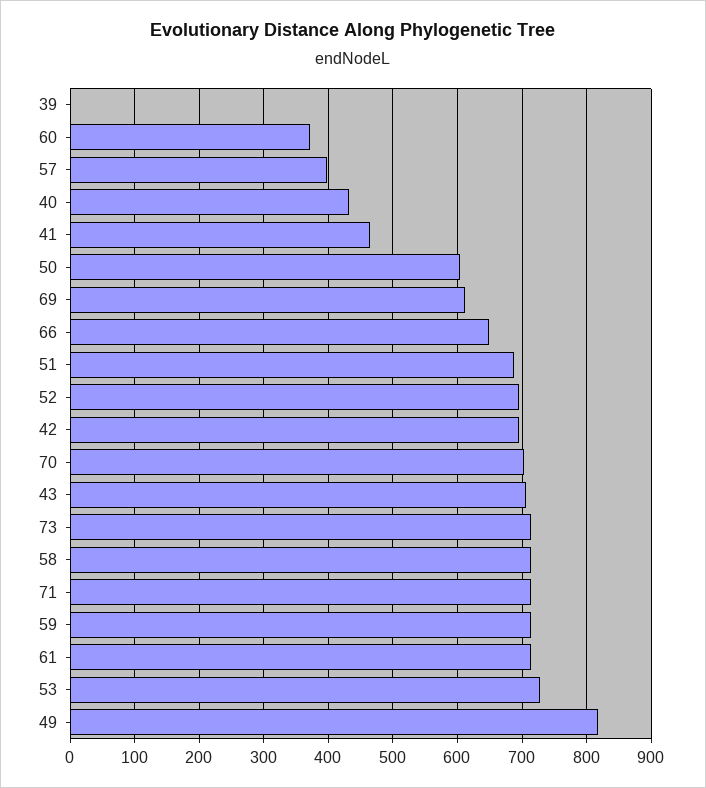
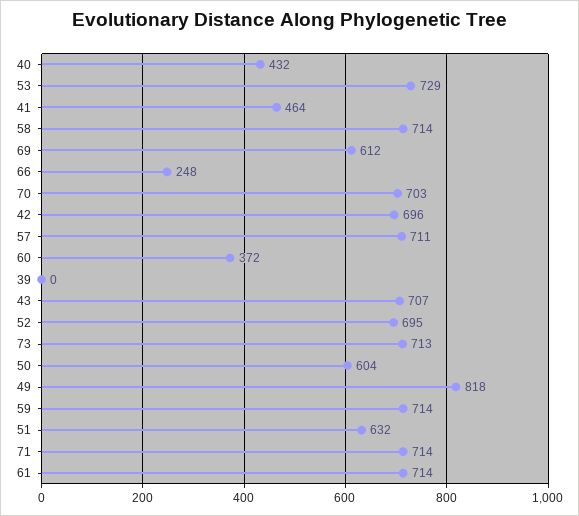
57: 400 -> 711
66: 650 -> 248
51: 690 -> 632

